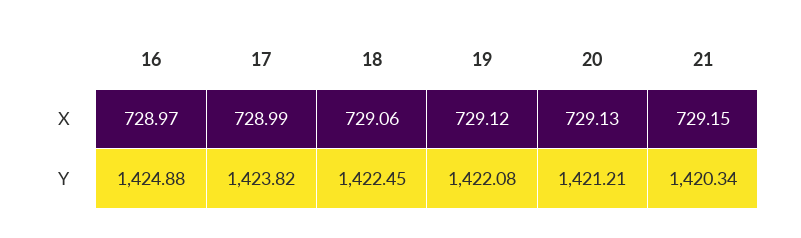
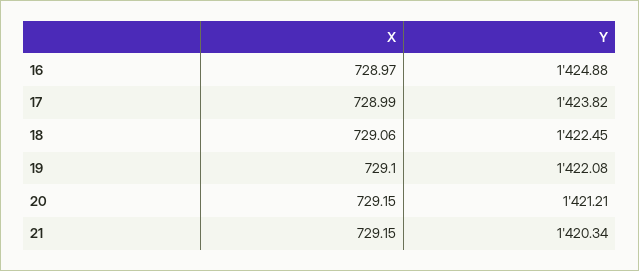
19, X: 729.12 -> 729.1
20, X: 729.13 -> 729.15

